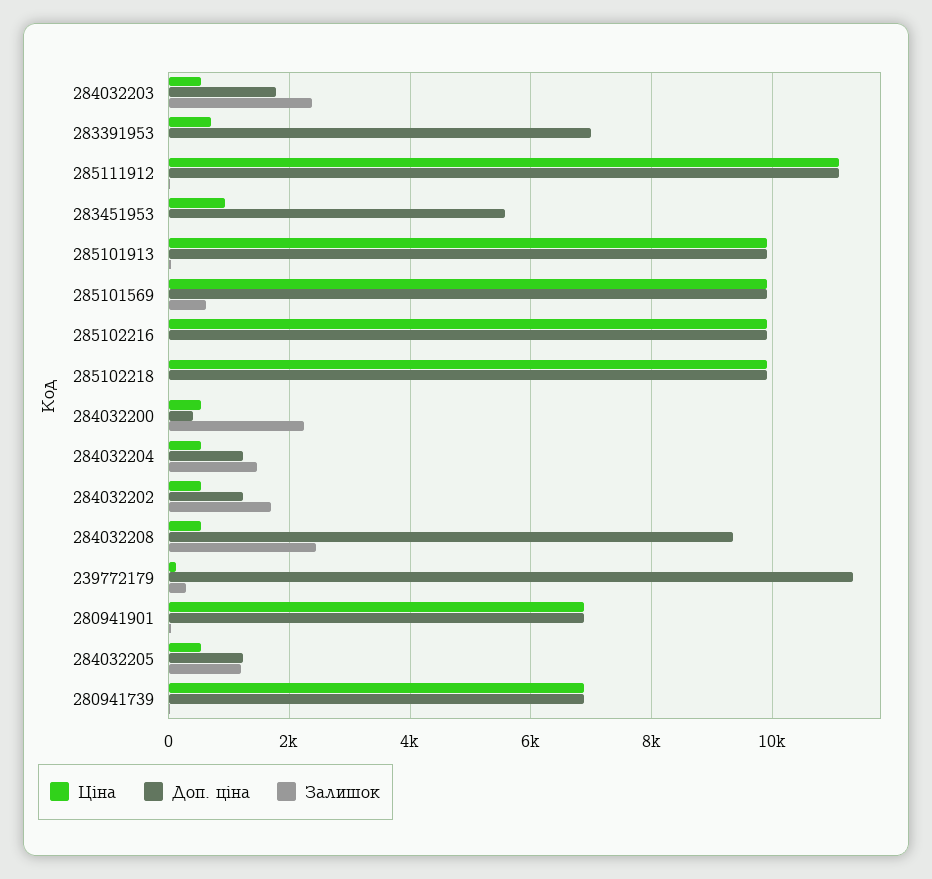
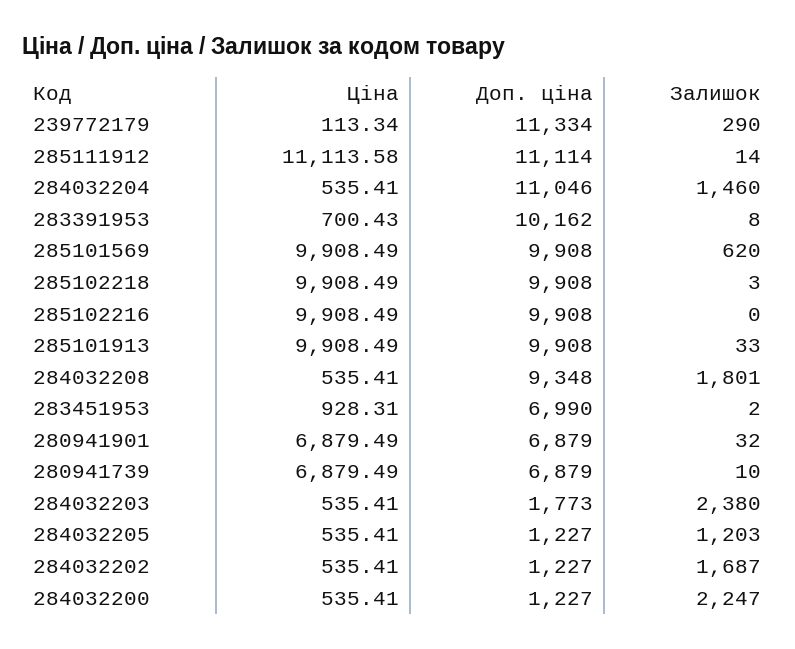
Доп. ціна, 283391953: 7000 -> 10162
Доп. ціна, 283451953: 5600 -> 6990
Доп. ціна, 284032200: 400 -> 1227
Доп. ціна, 284032204: 1200 -> 11046
Залишок, 284032208: 2400 -> 1801

